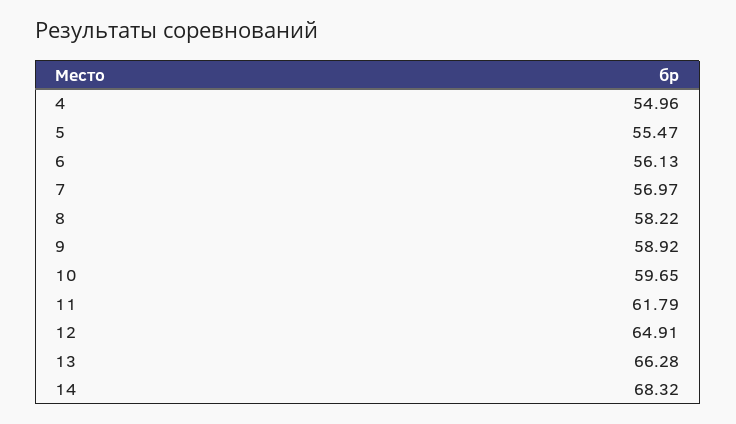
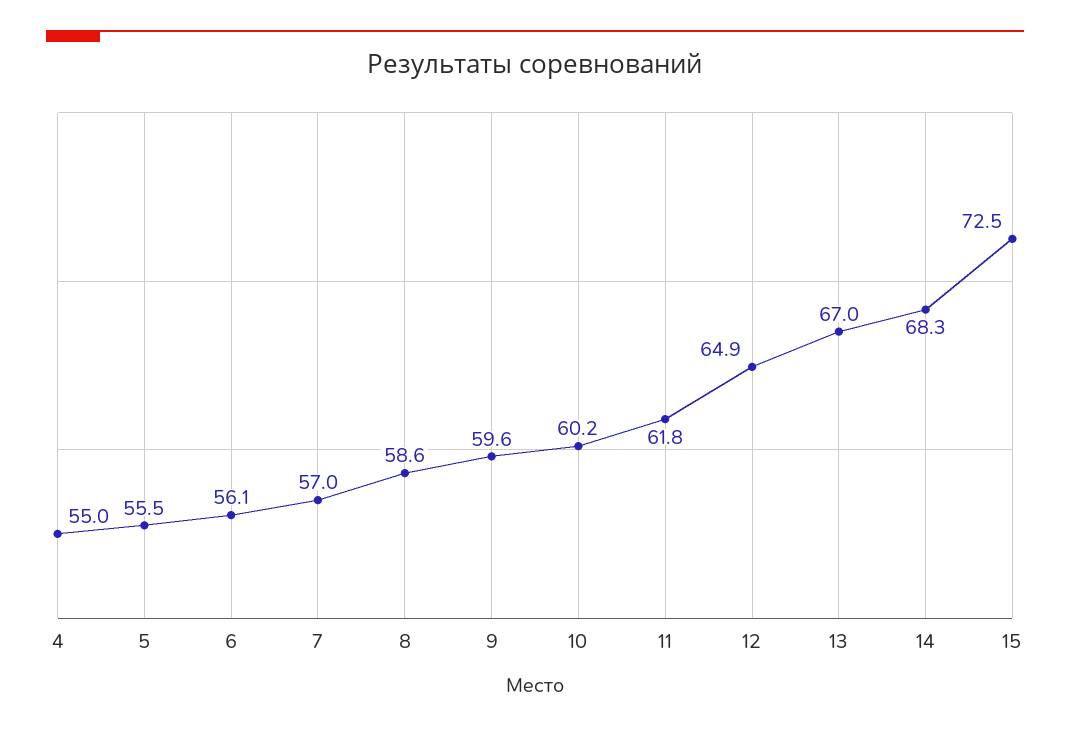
8: 58.22 -> 58.6
9: 58.92 -> 59.6
10: 59.65 -> 60.2
13: 66.28 -> 67
15: none -> 72.5

